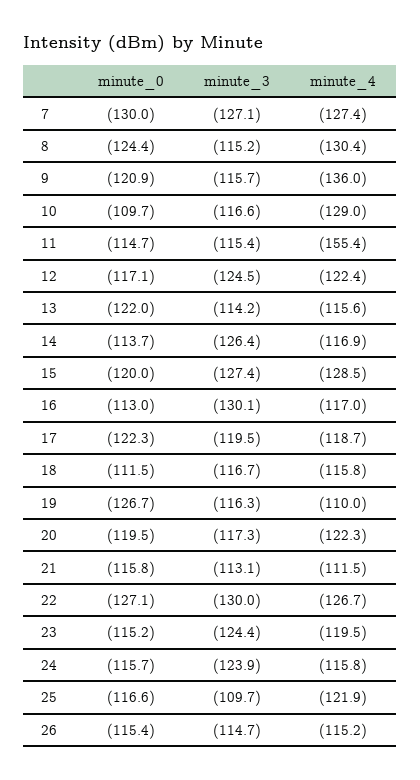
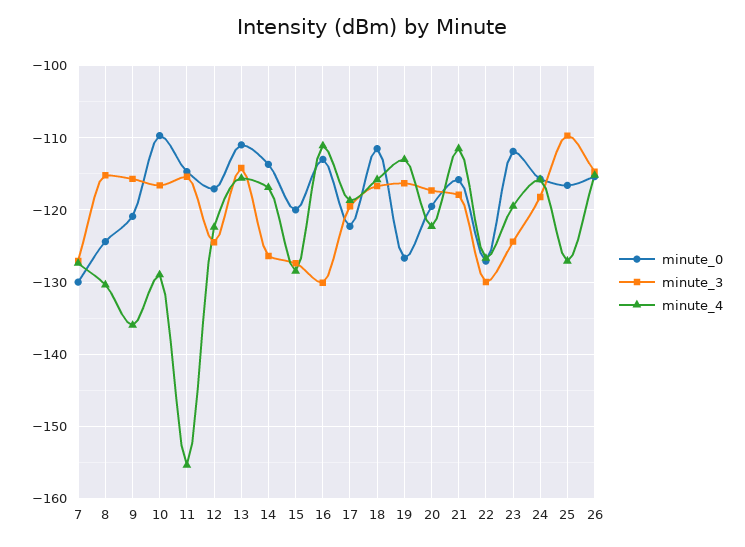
minute_0, 13: -122 -> -111
minute_4, 16: -117 -> -111
minute_4, 19: -110 -> -113
minute_3, 21: -113.1 -> -118
minute_0, 23: -115.2 -> -112
minute_3, 24: -123.9 -> -118
minute_4, 25: -121.9 -> -127

